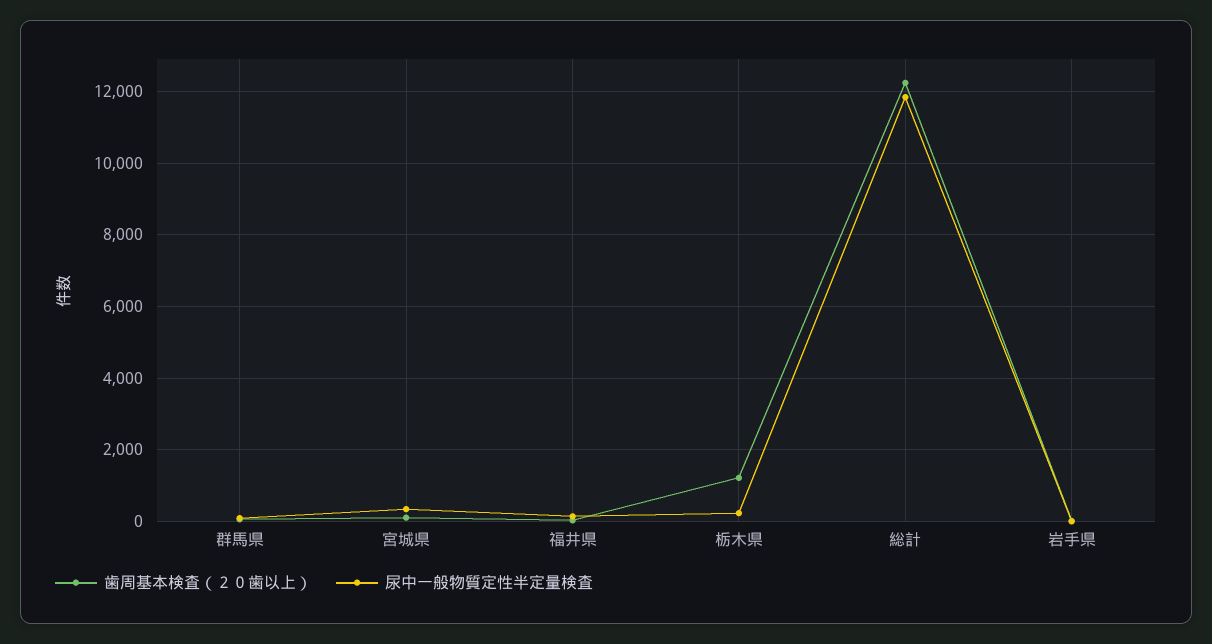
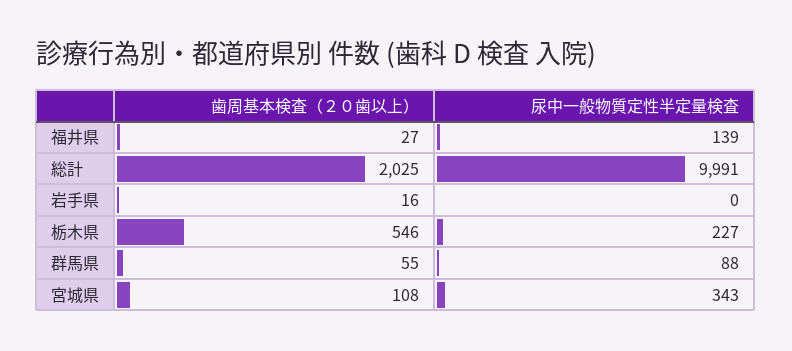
歯周基本検査（２０歯以上）, 栃木県: 1200 -> 546
歯周基本検査（２０歯以上）, 総計: 12200 -> 2025
尿中一般物質定性半定量検査, 総計: 11800 -> 9991

